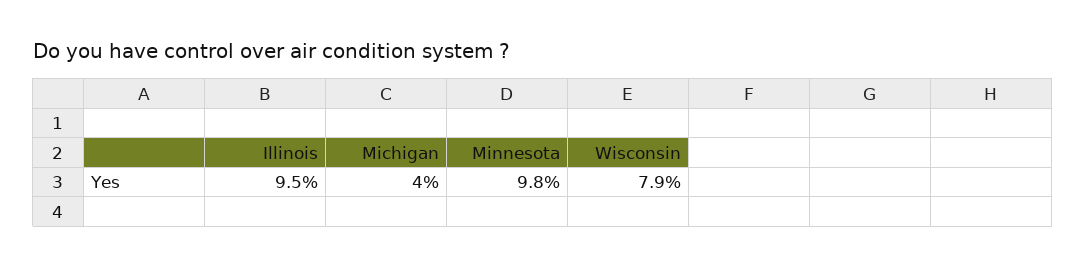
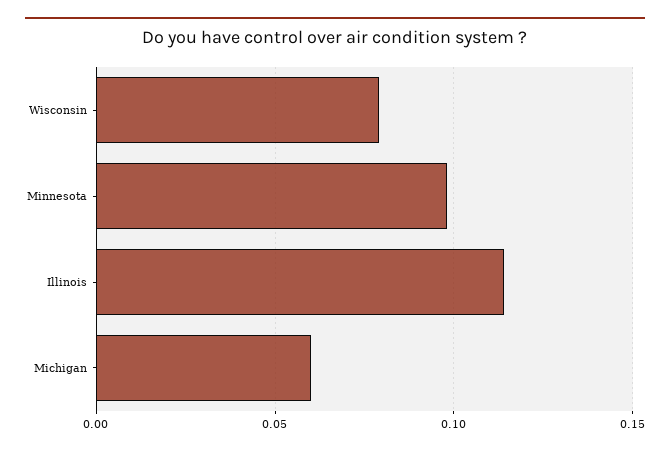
Illinois: 0.095 -> 0.115
Michigan: 0.04 -> 0.06

